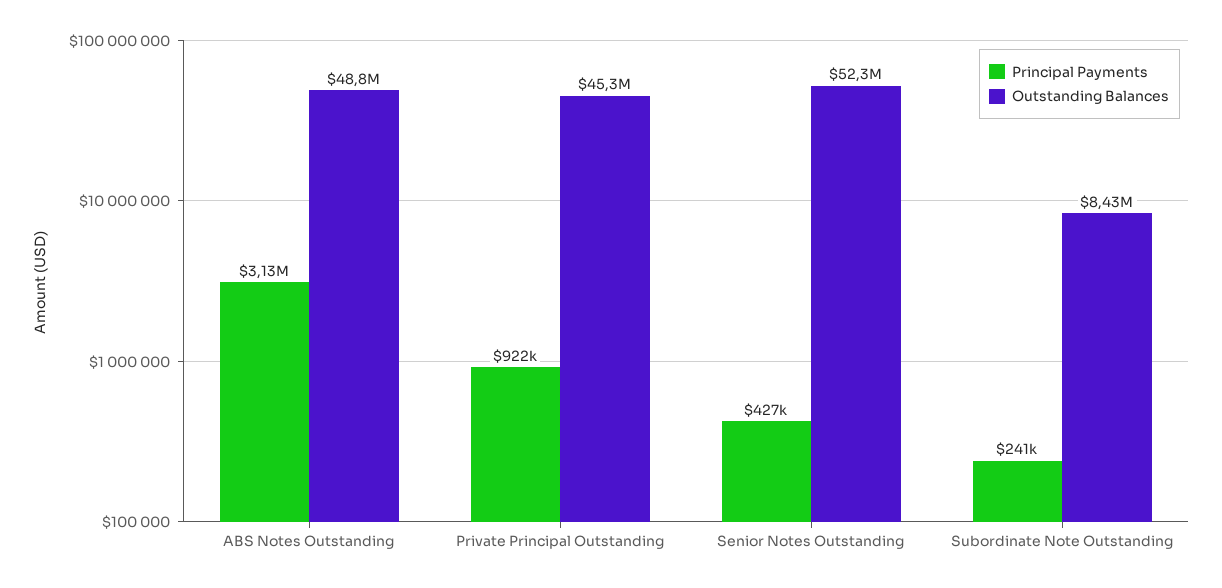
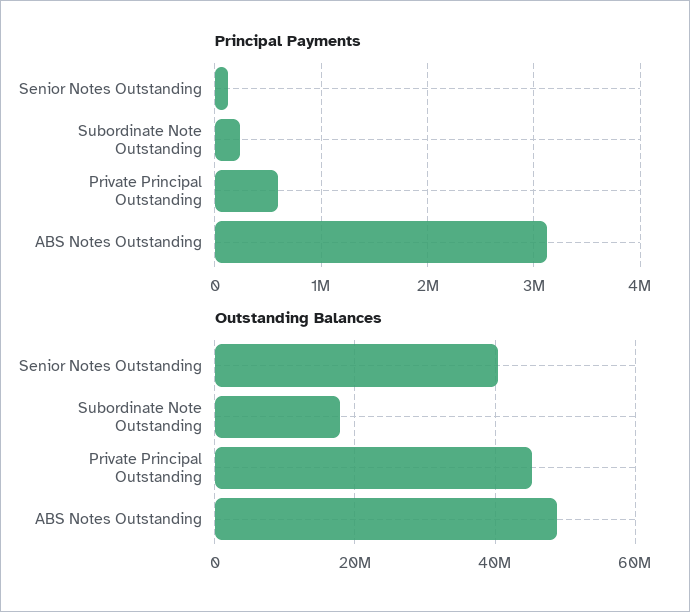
Principal Payments, Private Principal Outstanding: 922000 -> 600000
Principal Payments, Senior Notes Outstanding: 427000 -> 100000
Outstanding Balances, Senior Notes Outstanding: 52300000 -> 40000000
Outstanding Balances, Subordinate Note Outstanding: 8430000 -> 18000000

